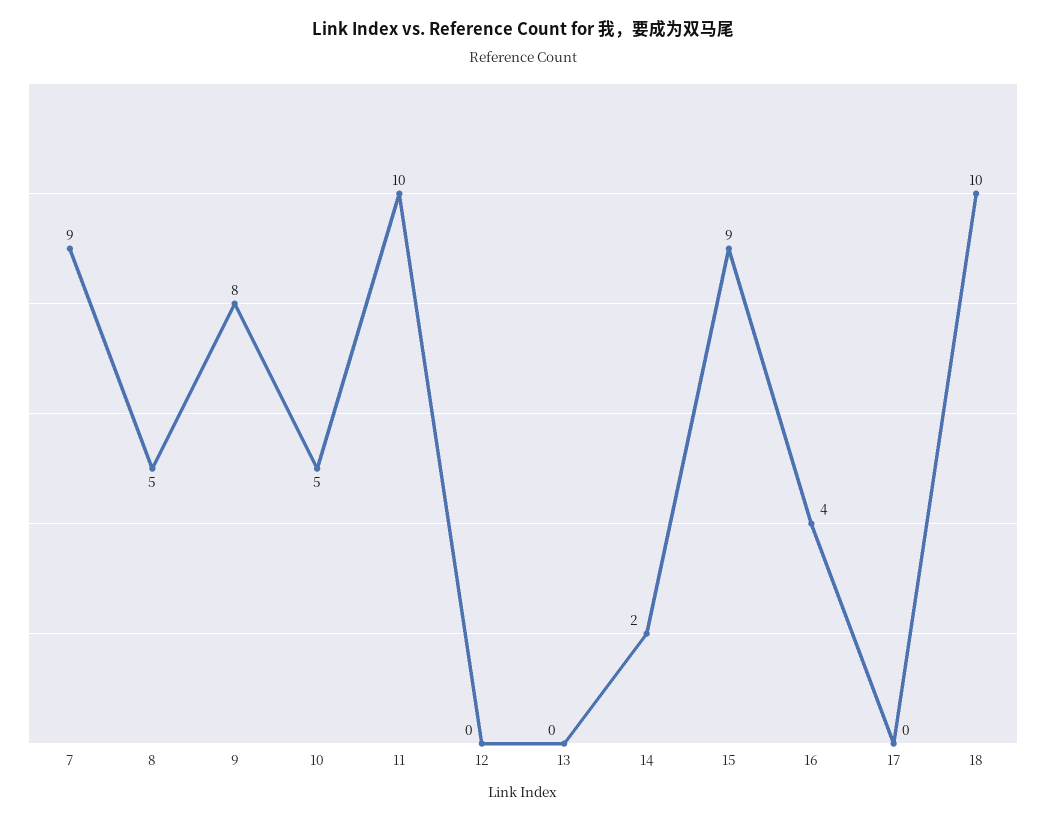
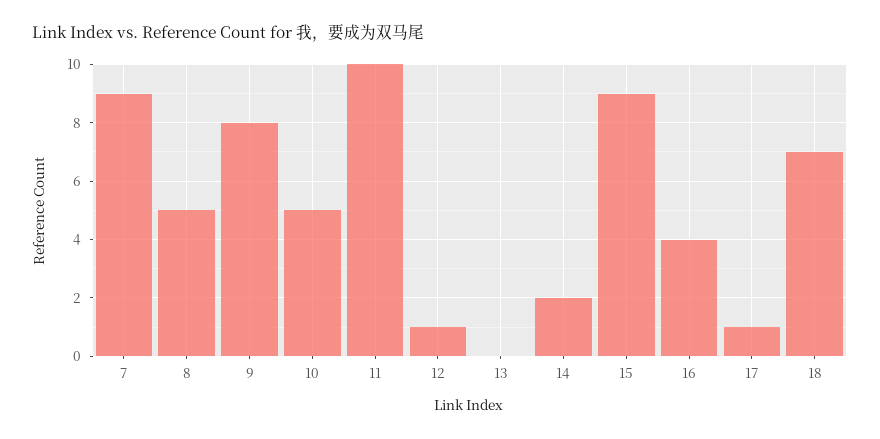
12: 0 -> 1
17: 0 -> 1
18: 10 -> 7

